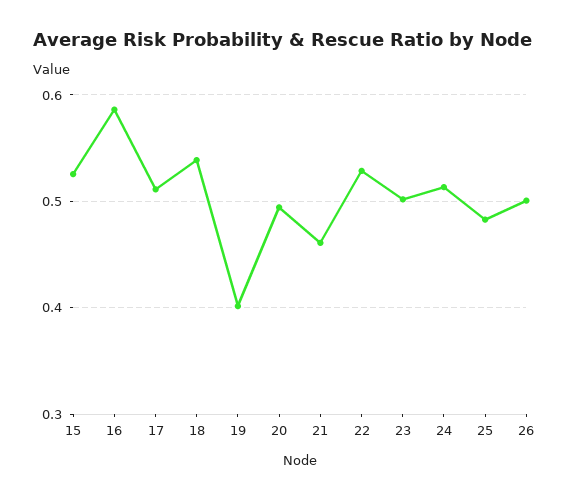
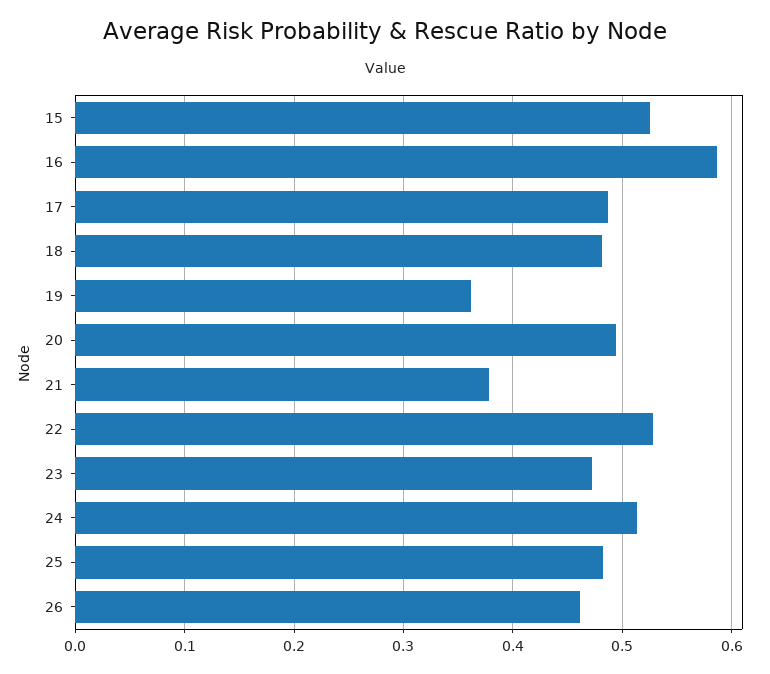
17: 0.51 -> 0.49
18: 0.54 -> 0.48
19: 0.4 -> 0.36
21: 0.46 -> 0.38
23: 0.5 -> 0.47
26: 0.5 -> 0.46

